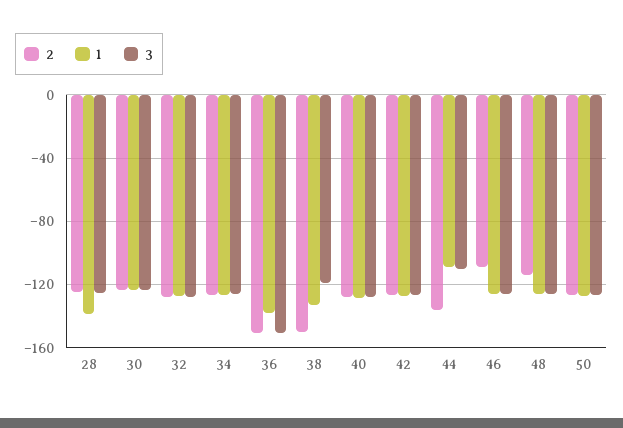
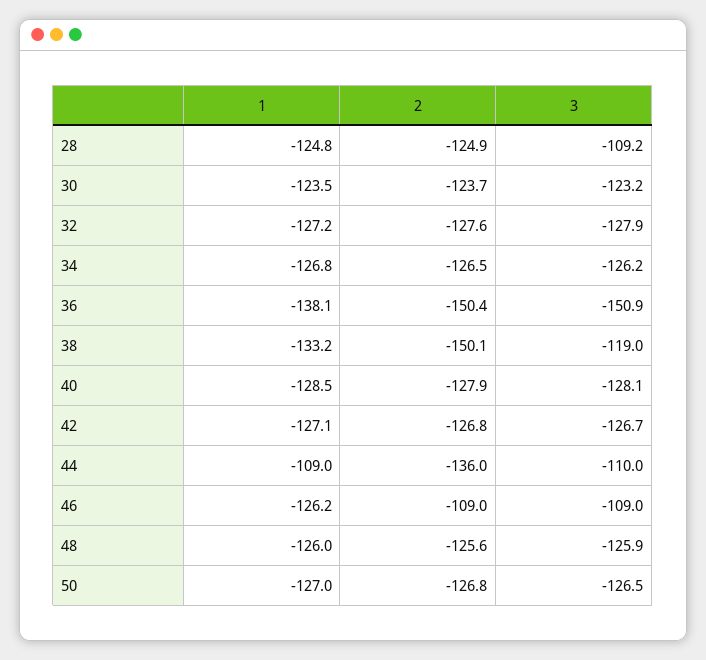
1, 28: -140 -> -124.8
3, 28: -125 -> -109.2
3, 46: -125 -> -109
2, 48: -115 -> -125.6

